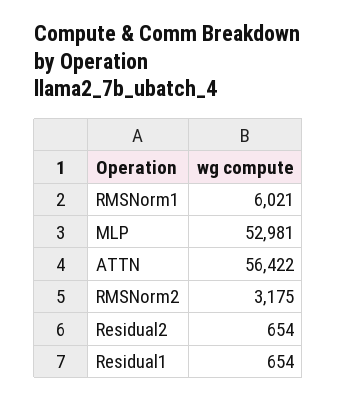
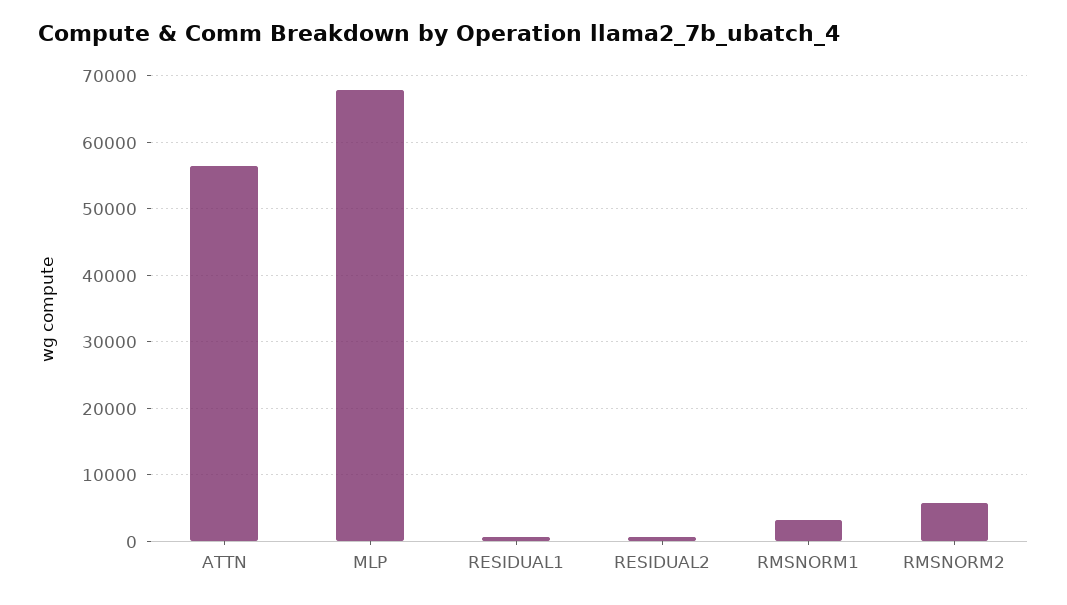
RMSNorm1: 6021 -> 3000
MLP: 52981 -> 68000
RMSNorm2: 3175 -> 6000

